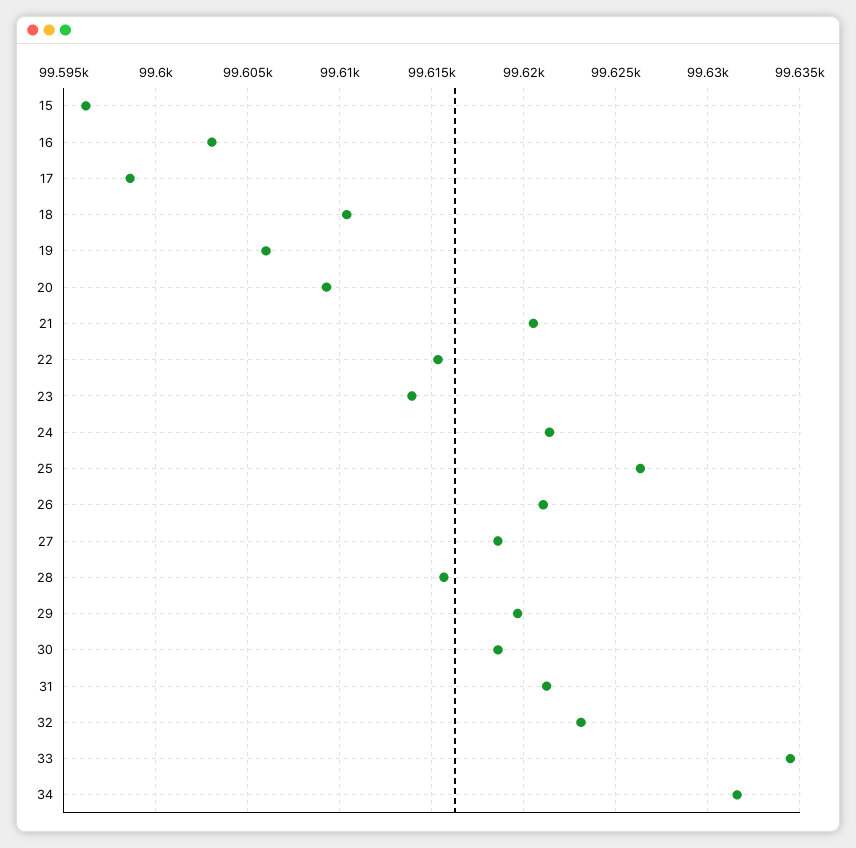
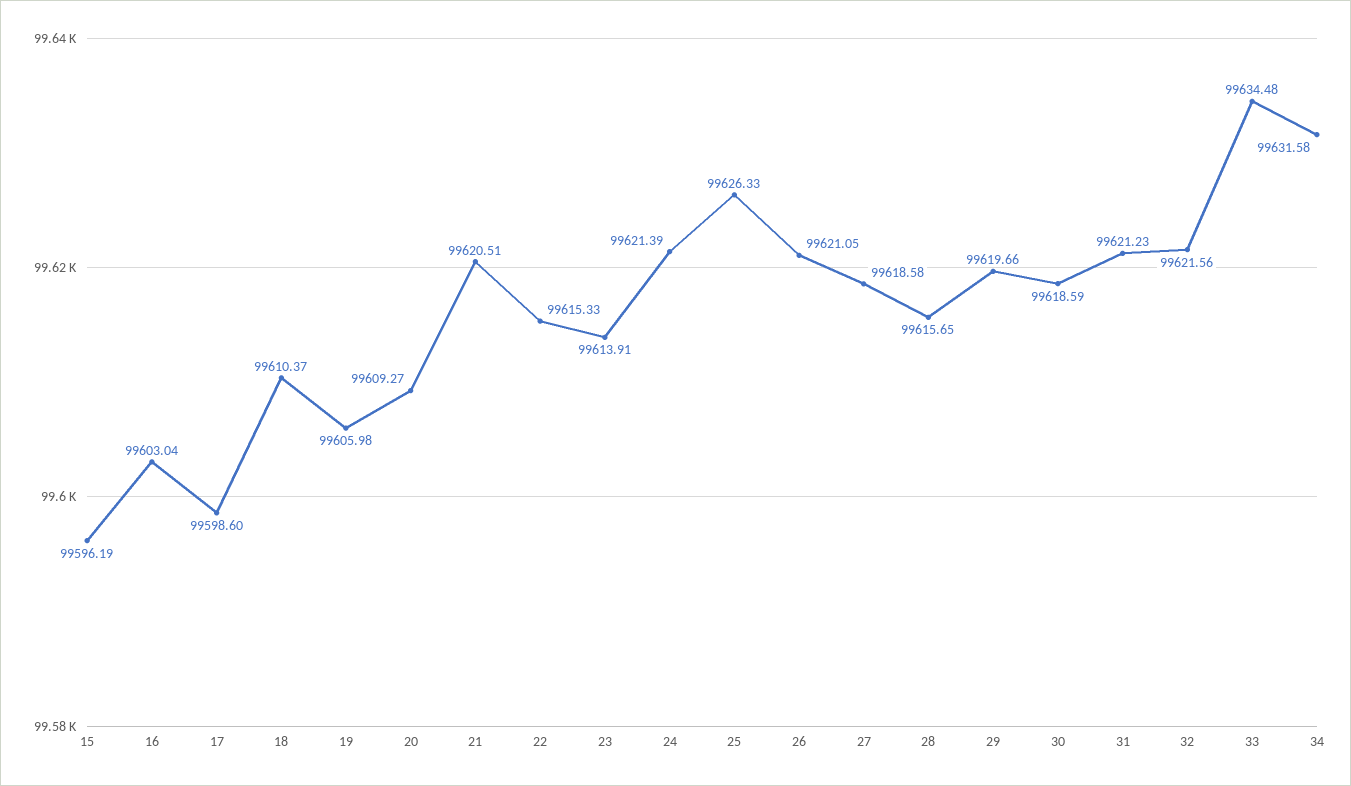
32: 99623 -> 99621.56

